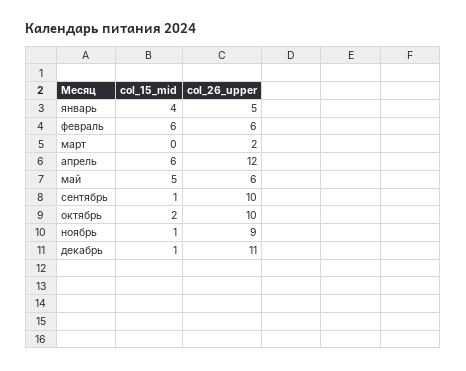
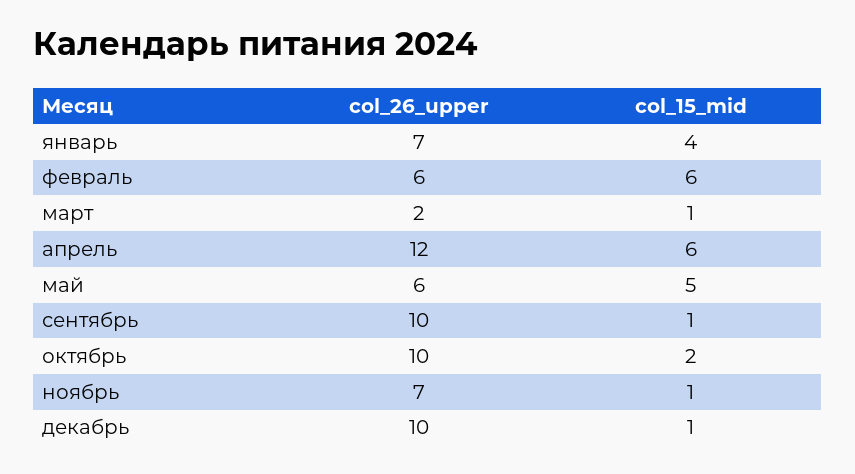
col_26_upper, январь: 5 -> 7
col_15_mid, март: 0 -> 1
col_26_upper, ноябрь: 9 -> 7
col_26_upper, декабрь: 11 -> 10

